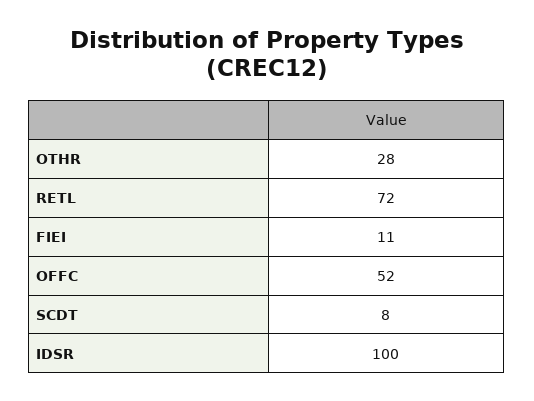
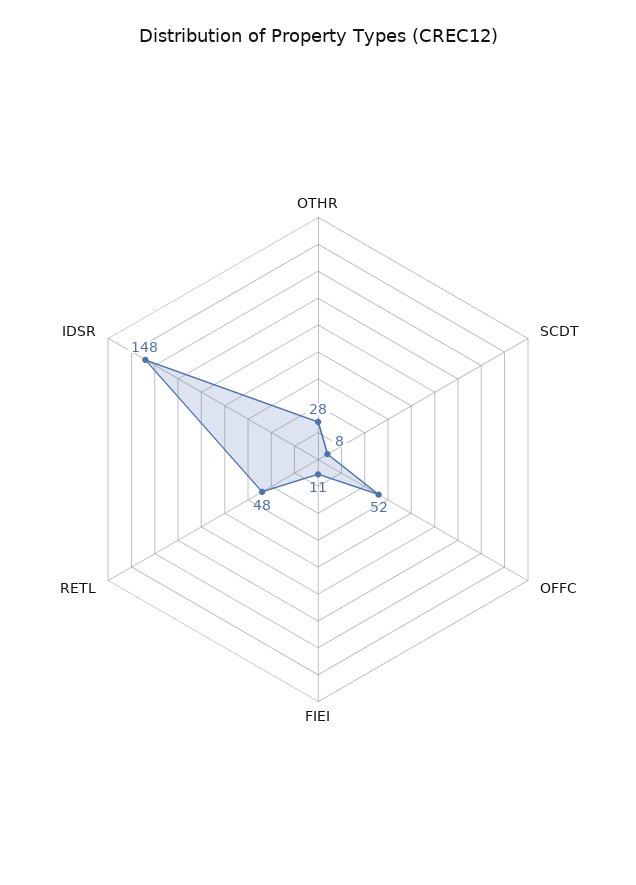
RETL: 72 -> 48
IDSR: 100 -> 148

